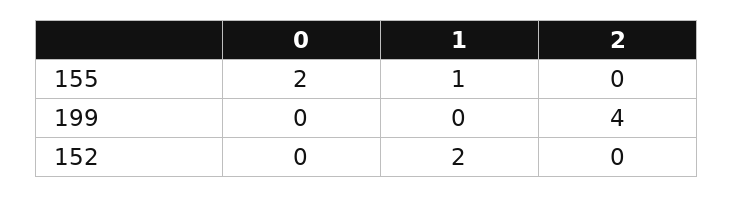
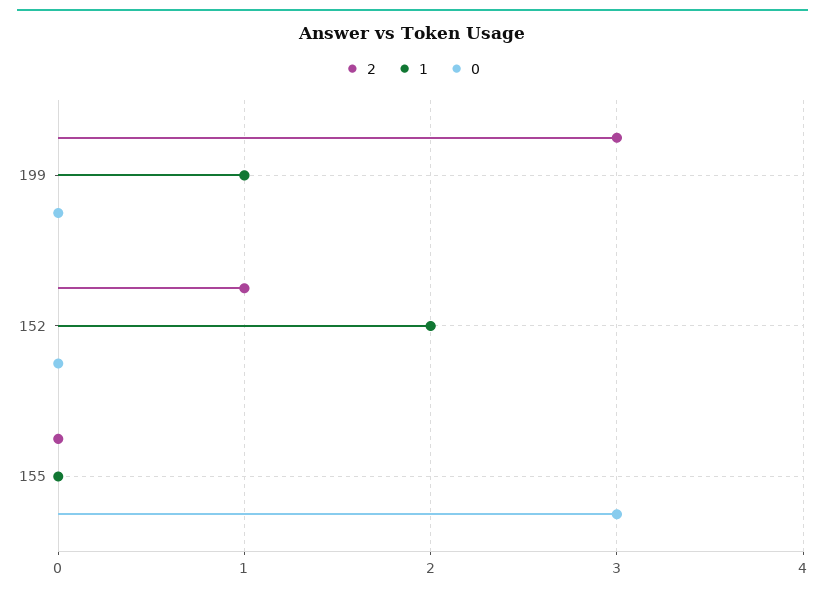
0, 155: 2 -> 3
1, 155: 1 -> 0
1, 199: 0 -> 1
2, 199: 4 -> 3
2, 152: 0 -> 1

